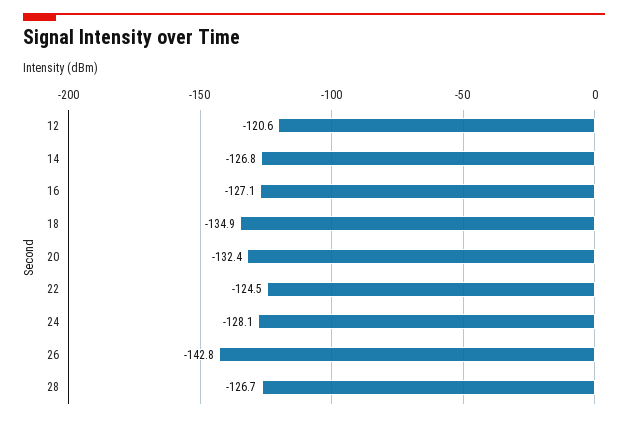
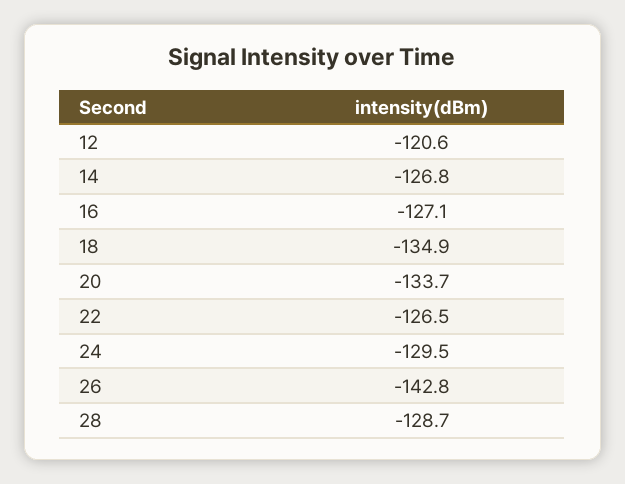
20: -132.4 -> -133.7
22: -124.5 -> -126.5
24: -128.1 -> -129.5
28: -126.7 -> -128.7

